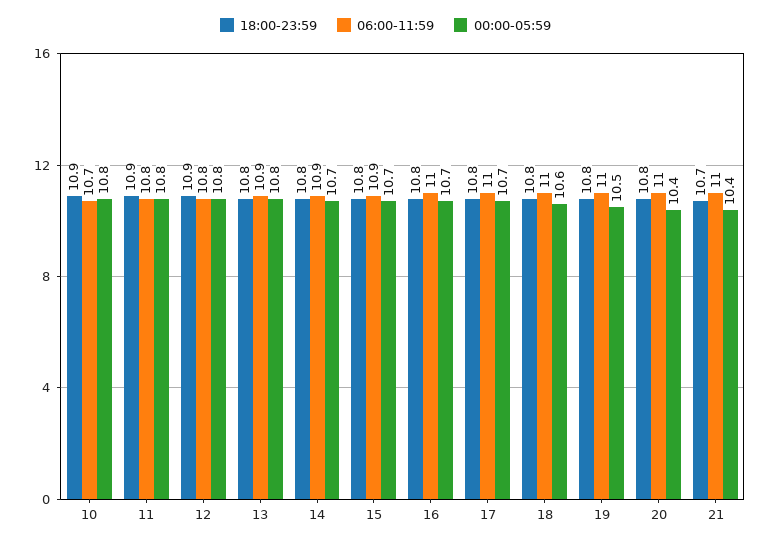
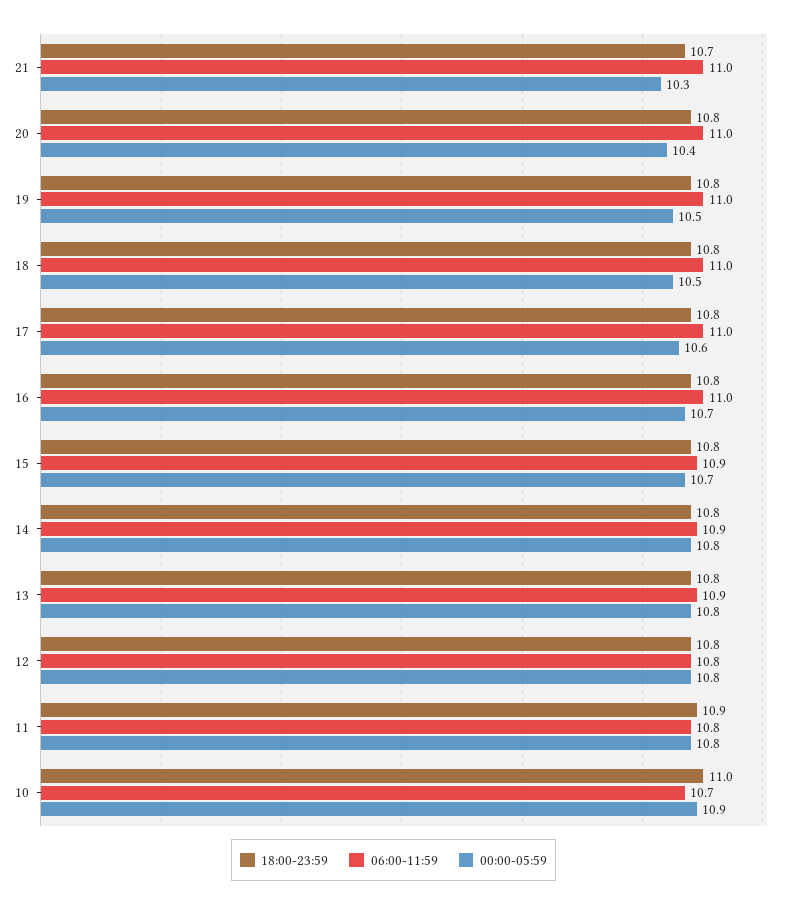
18:00-23:59, 10: 10.9 -> 11
00:00-05:59, 10: 10.8 -> 10.9
18:00-23:59, 12: 10.9 -> 10.8
00:00-05:59, 14: 10.7 -> 10.8
00:00-05:59, 17: 10.7 -> 10.6
00:00-05:59, 18: 10.6 -> 10.5
00:00-05:59, 21: 10.4 -> 10.3

